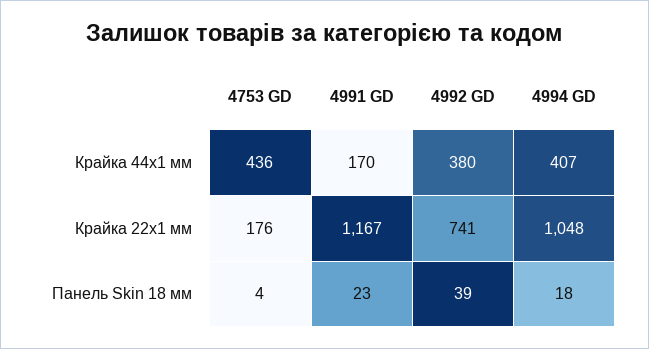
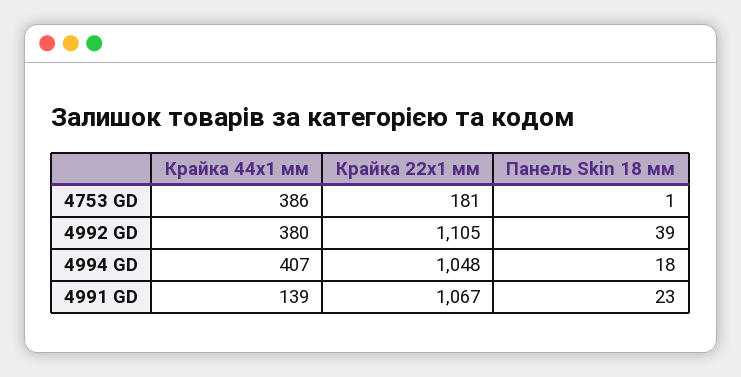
4753 GD, Крайка 44x1 мм: 436 -> 386
4991 GD, Крайка 44x1 мм: 170 -> 139
4753 GD, Крайка 22x1 мм: 176 -> 181
4991 GD, Крайка 22x1 мм: 1167 -> 1067
4992 GD, Крайка 22x1 мм: 741 -> 1105
4753 GD, Панель Skin 18 мм: 4 -> 1

